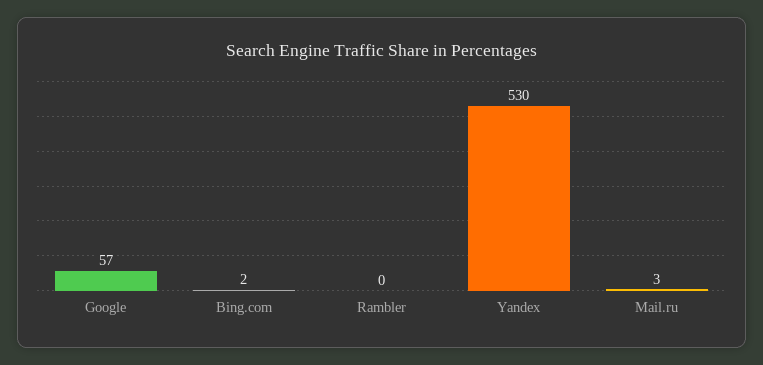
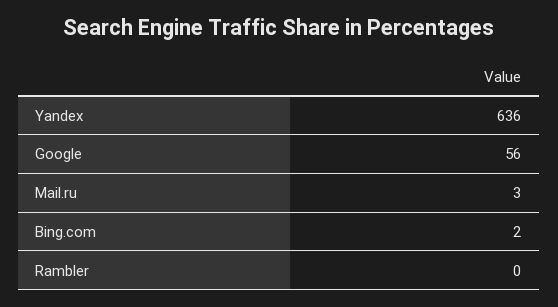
Google: 57 -> 56
Yandex: 530 -> 636

